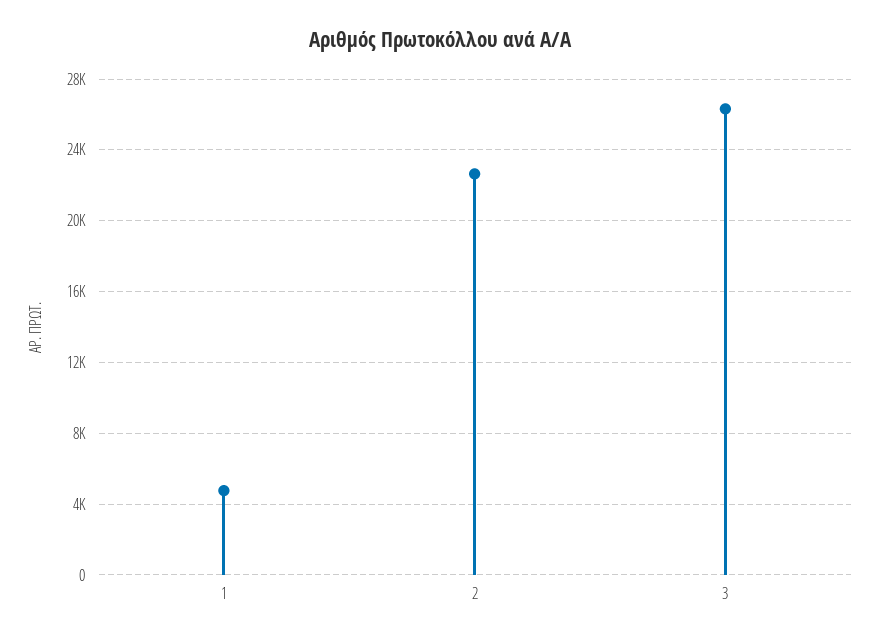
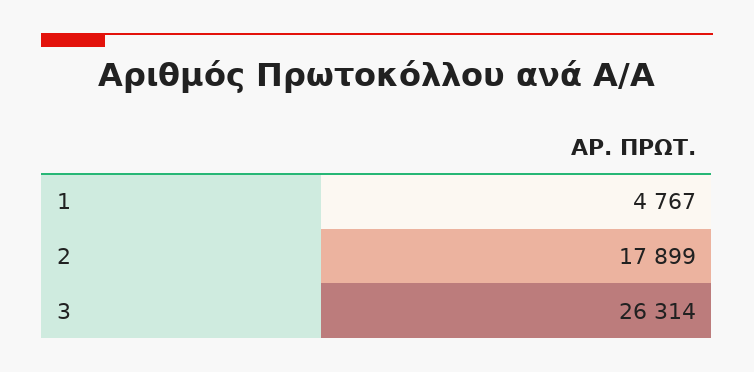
2: 22500 -> 17899

